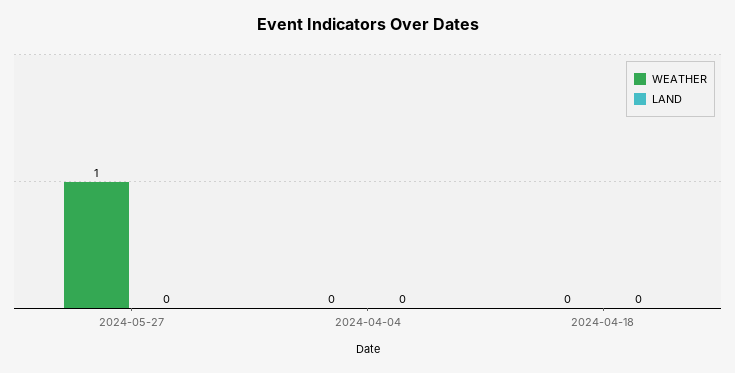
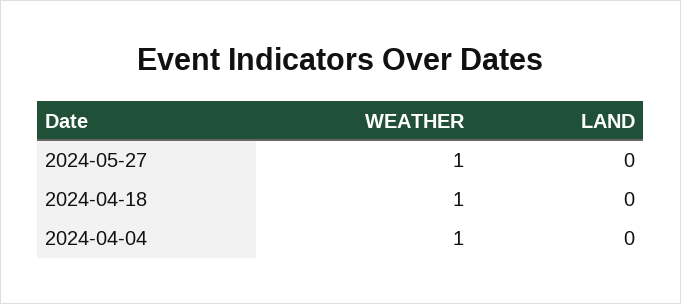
WEATHER, 2024-04-04: 0 -> 1
WEATHER, 2024-04-18: 0 -> 1

